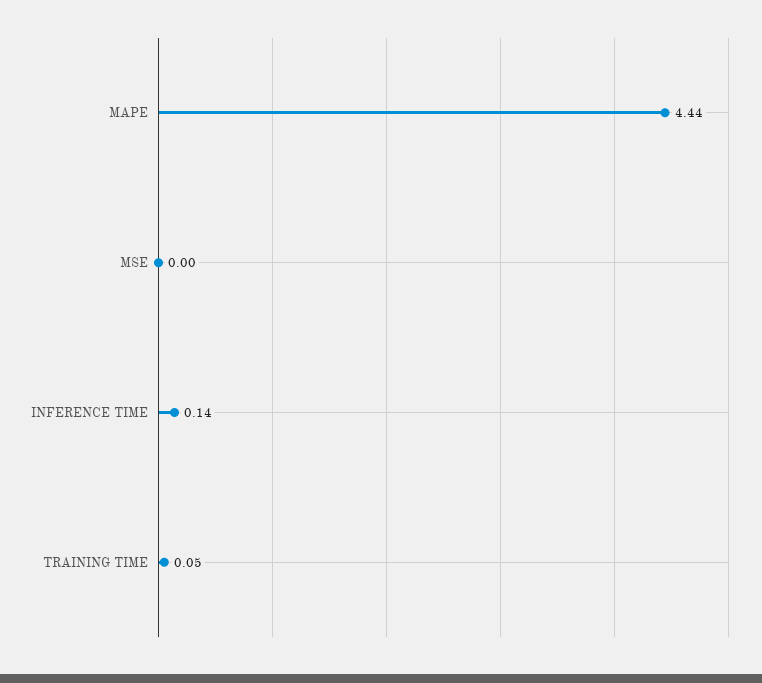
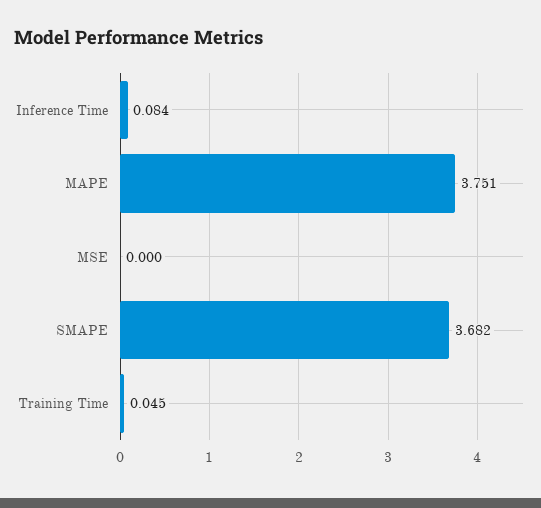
MAPE: 4.44 -> 3.751
INFERENCE TIME: 0.14 -> 0.084
SMAPE: none -> 3.682

